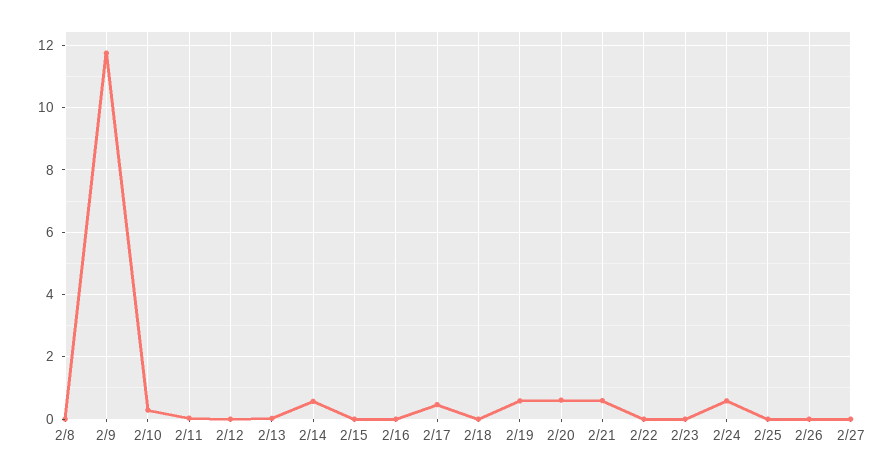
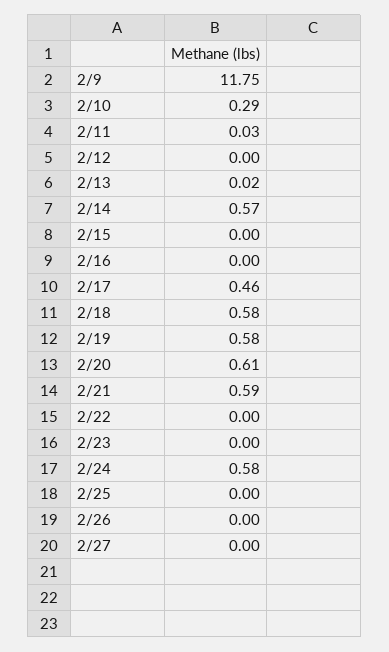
2/8: 0 -> none
2/18: 0 -> 0.58

